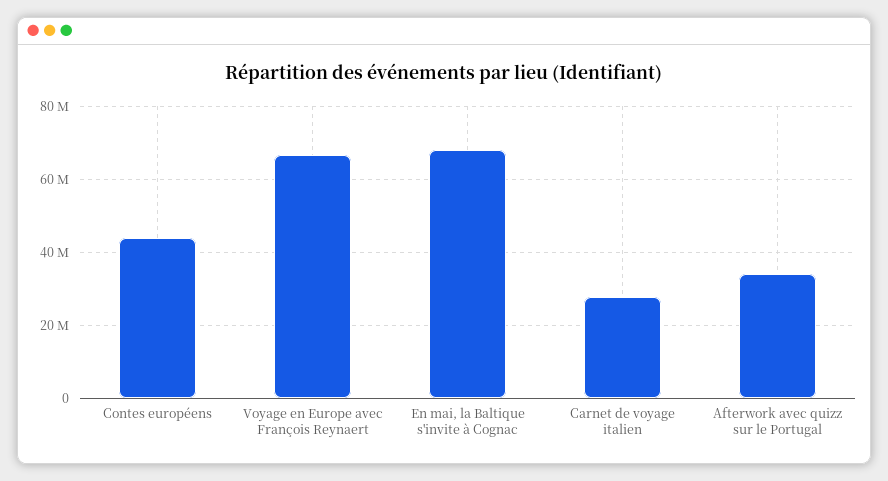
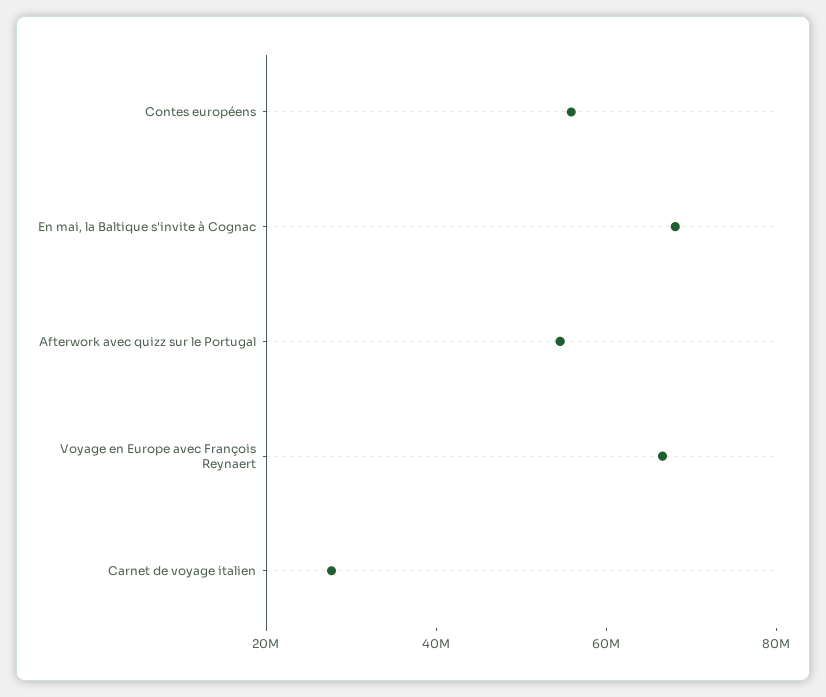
Contes européens: 44000000 -> 55000000
Afterwork avec quizz sur le Portugal: 34000000 -> 55000000

